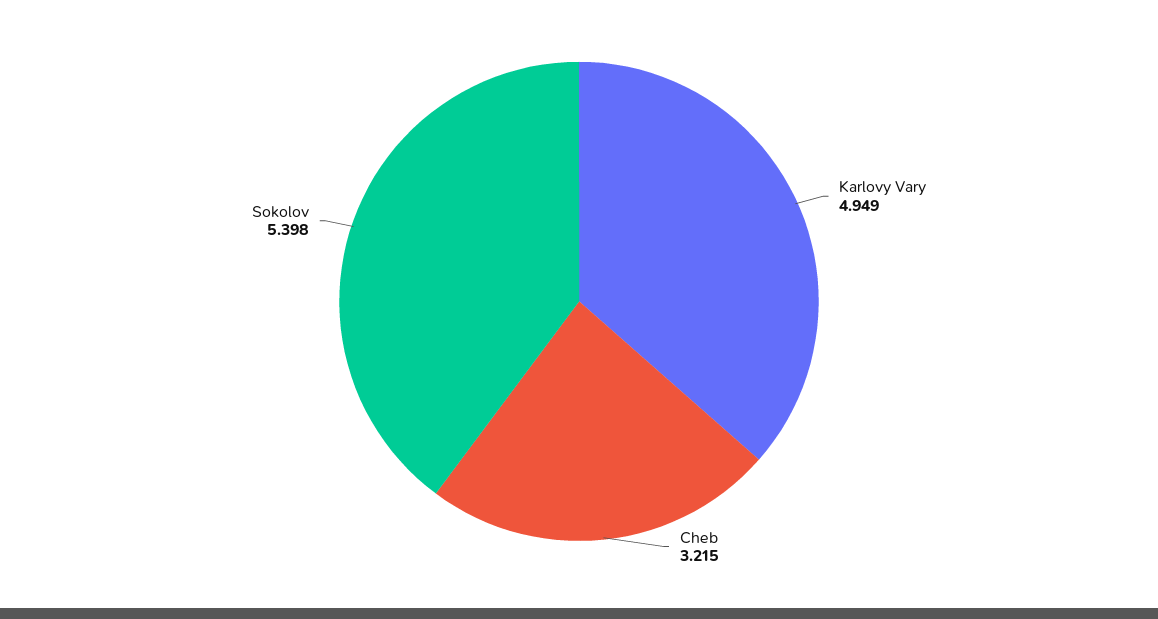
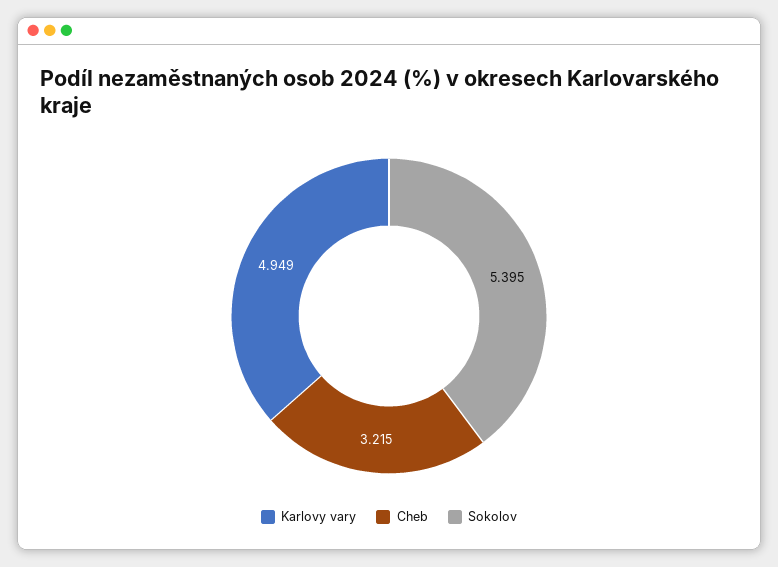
Sokolov: 5.398 -> 5.395

